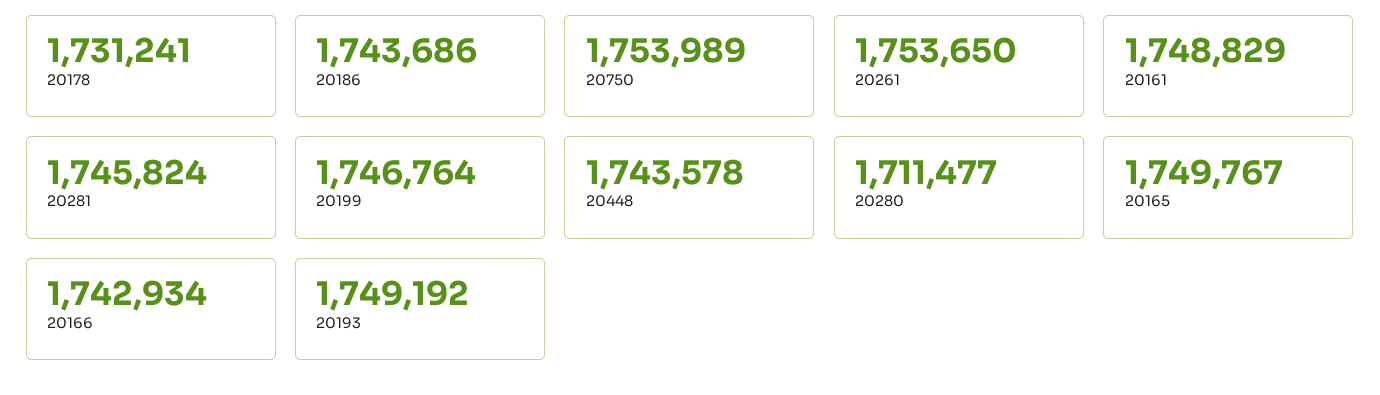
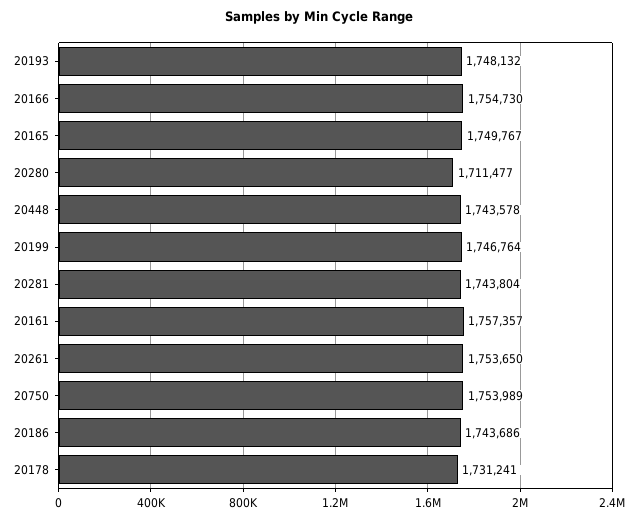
20161: 1748829 -> 1757357
20281: 1745824 -> 1743804
20166: 1742934 -> 1754730
20193: 1749192 -> 1748132

